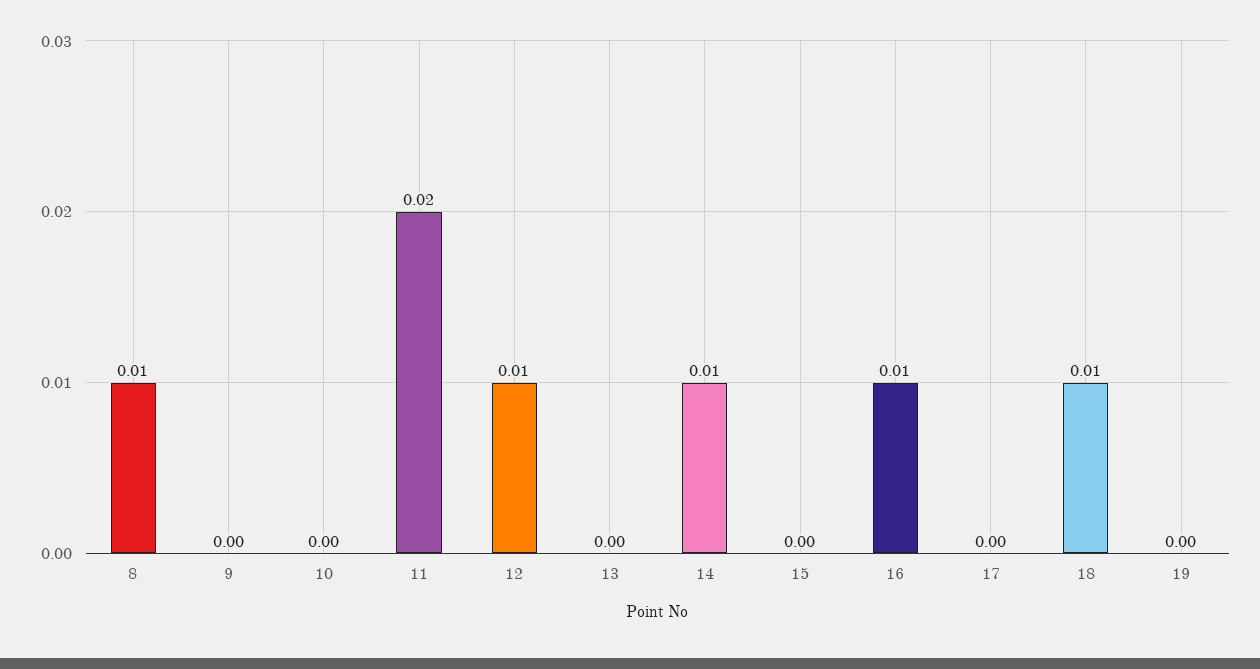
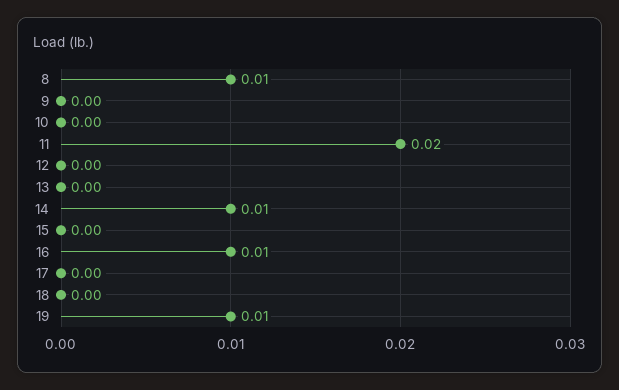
12: 0.01 -> 0
18: 0.01 -> 0
19: 0 -> 0.01

